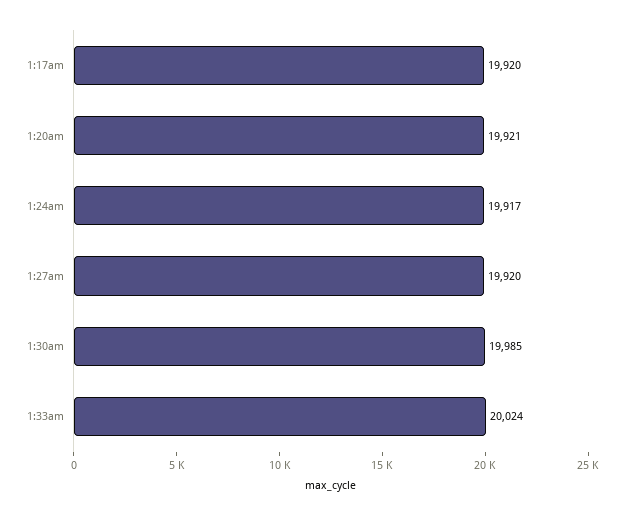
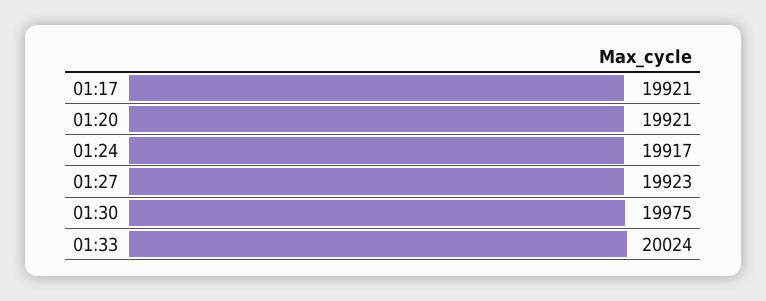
1:17am: 19920 -> 19921
1:27am: 19920 -> 19923
1:30am: 19985 -> 19975

